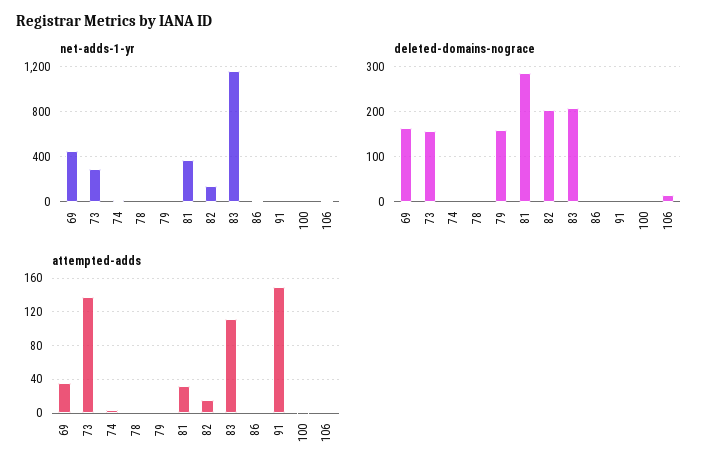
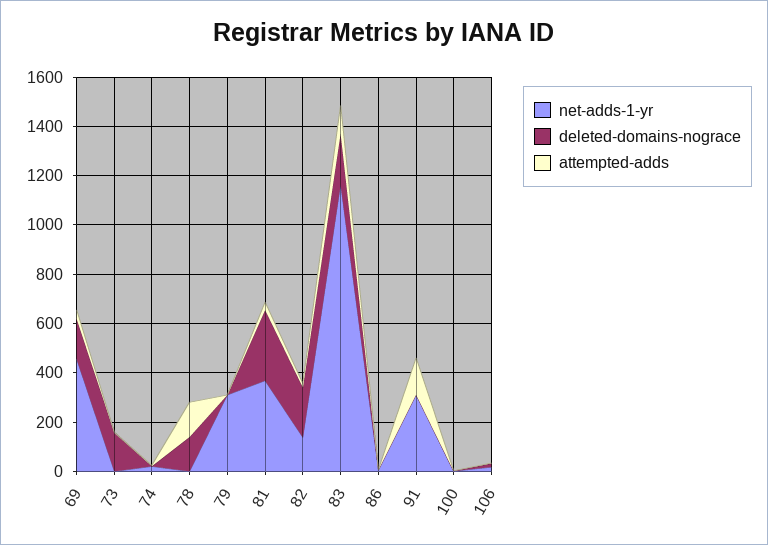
net-adds-1-yr, 73: 300 -> 0
net-adds-1-yr, 79: 0 -> 300
net-adds-1-yr, 91: 0 -> 300
deleted-domains-nograce, 78: 0 -> 150
deleted-domains-nograce, 79: 160 -> 0
attempted-adds, 73: 140 -> 0
attempted-adds, 78: 0 -> 150

